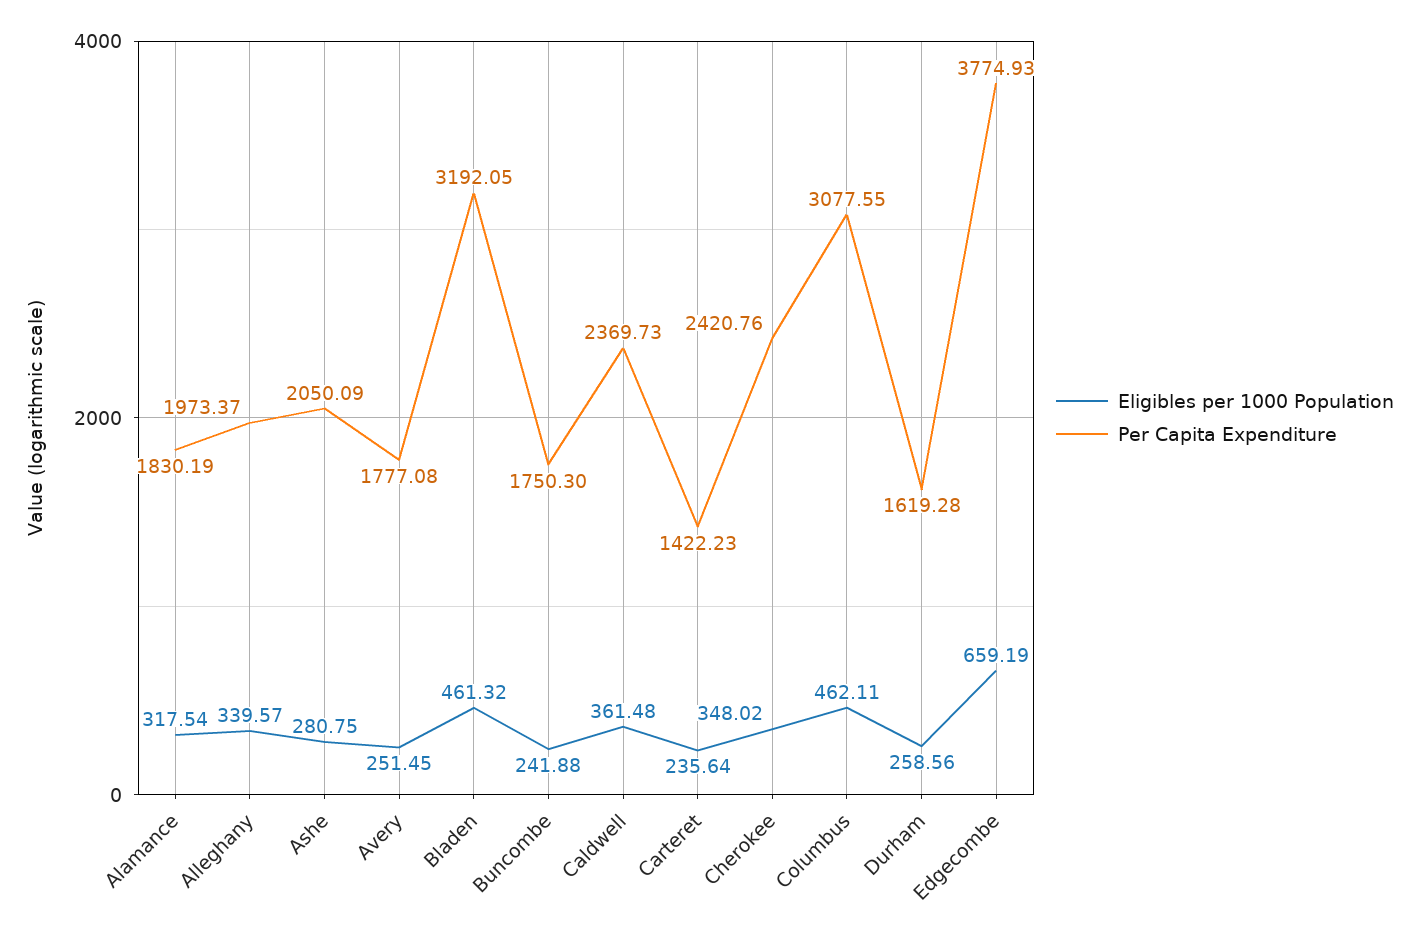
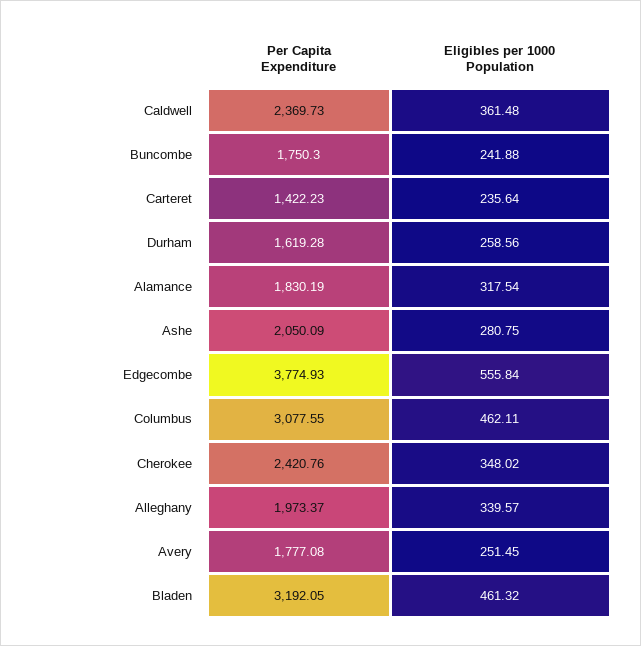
Eligibles per 1000 Population, Edgecombe: 659.19 -> 555.84

